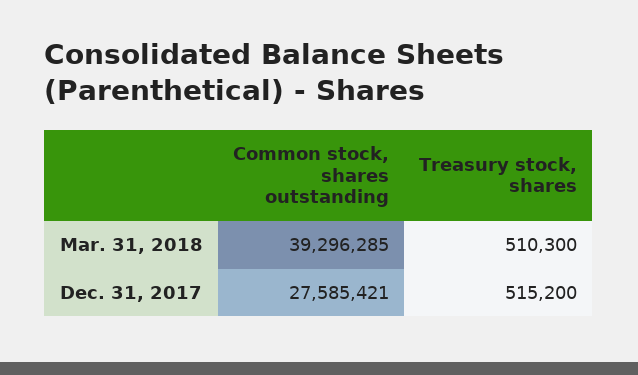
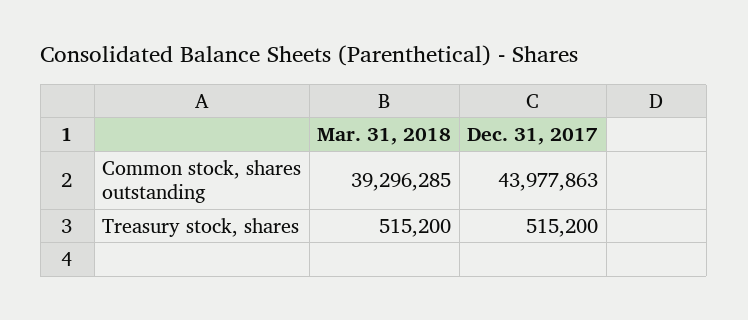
Treasury stock, shares, Mar. 31, 2018: 510300 -> 515200
Common stock, shares outstanding, Dec. 31, 2017: 27585421 -> 43977863

